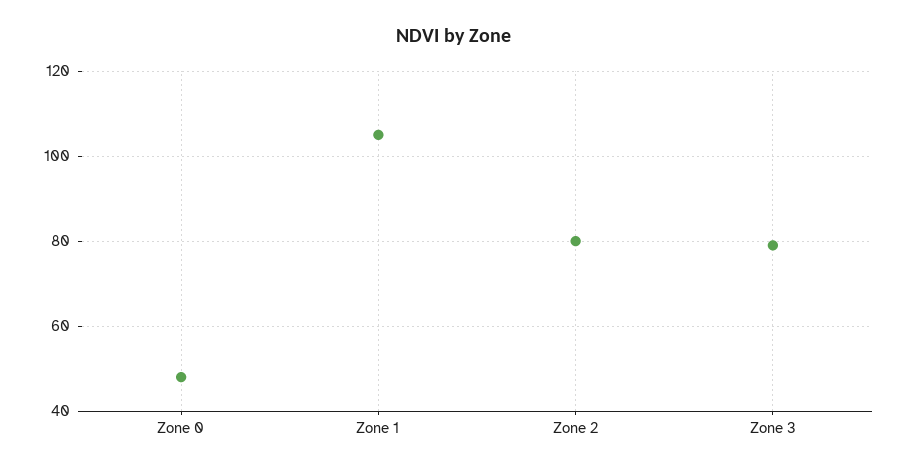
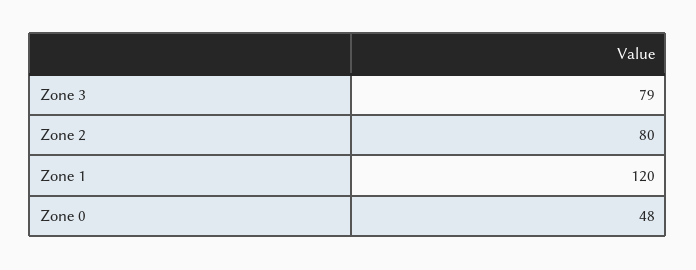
Zone 1: 105 -> 120

